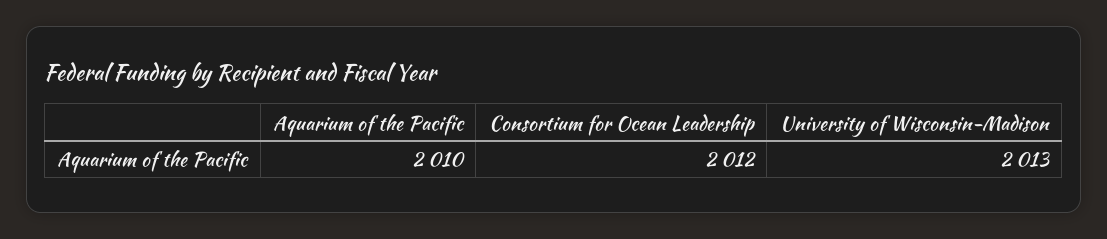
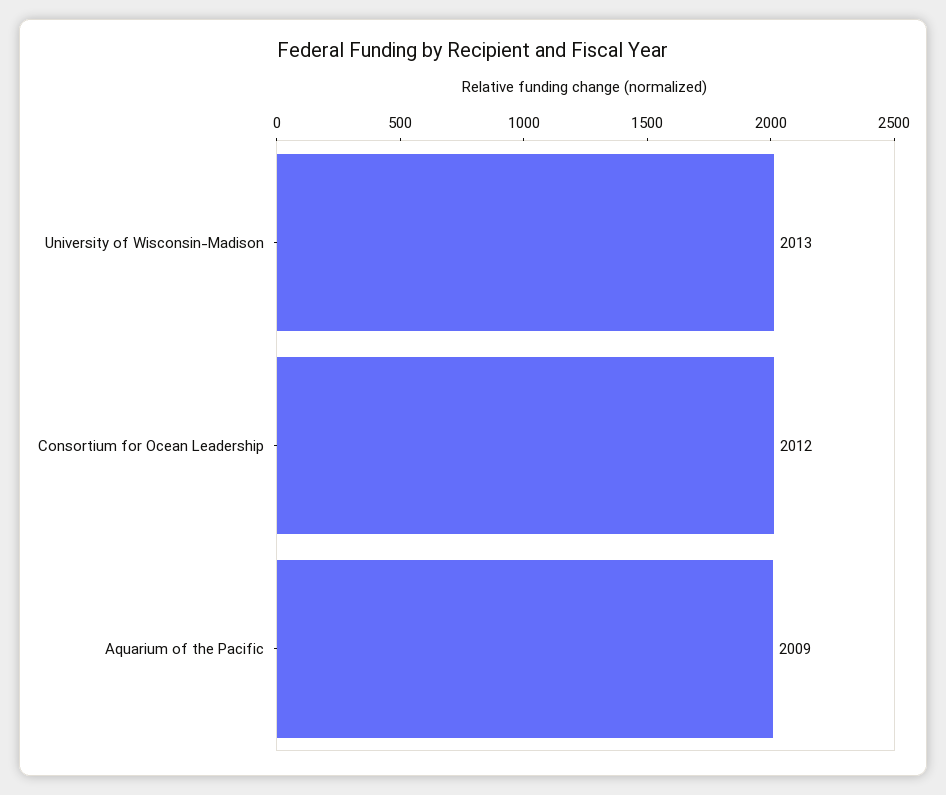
Aquarium of the Pacific: 2010 -> 2009

